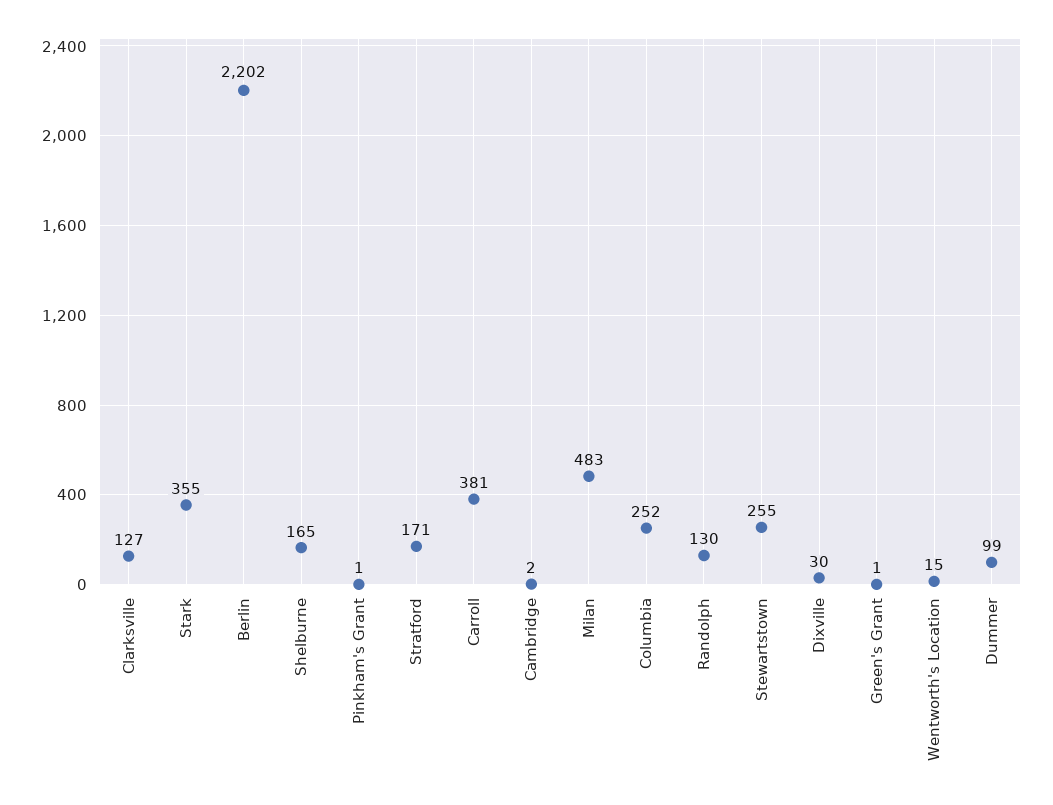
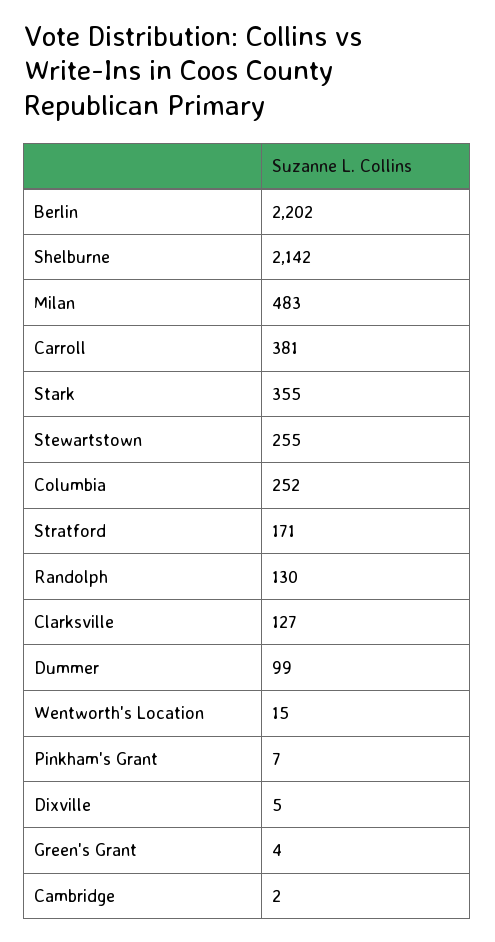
Shelburne: 165 -> 2142
Pinkham's Grant: 1 -> 7
Dixville: 30 -> 5
Green's Grant: 1 -> 4

